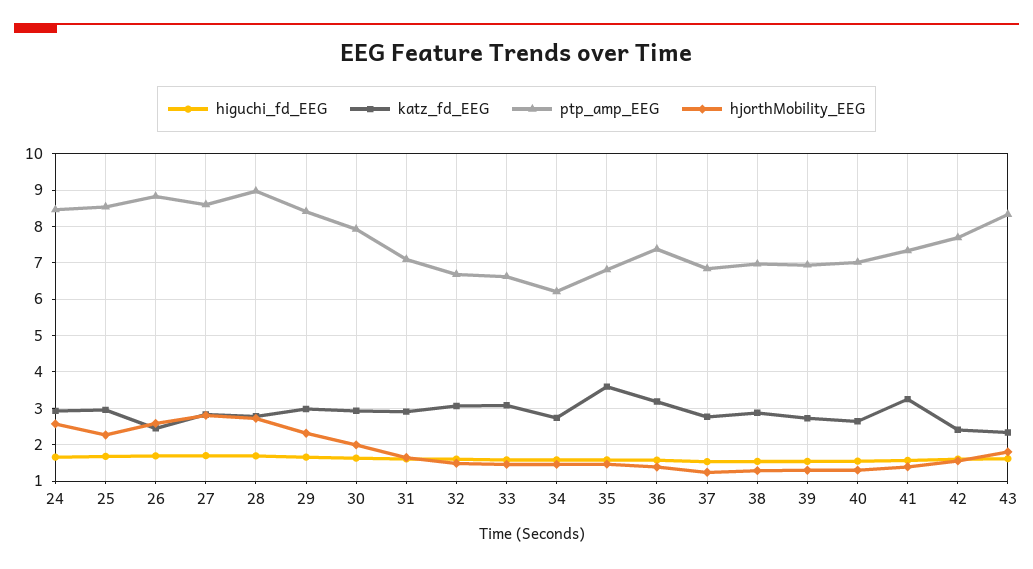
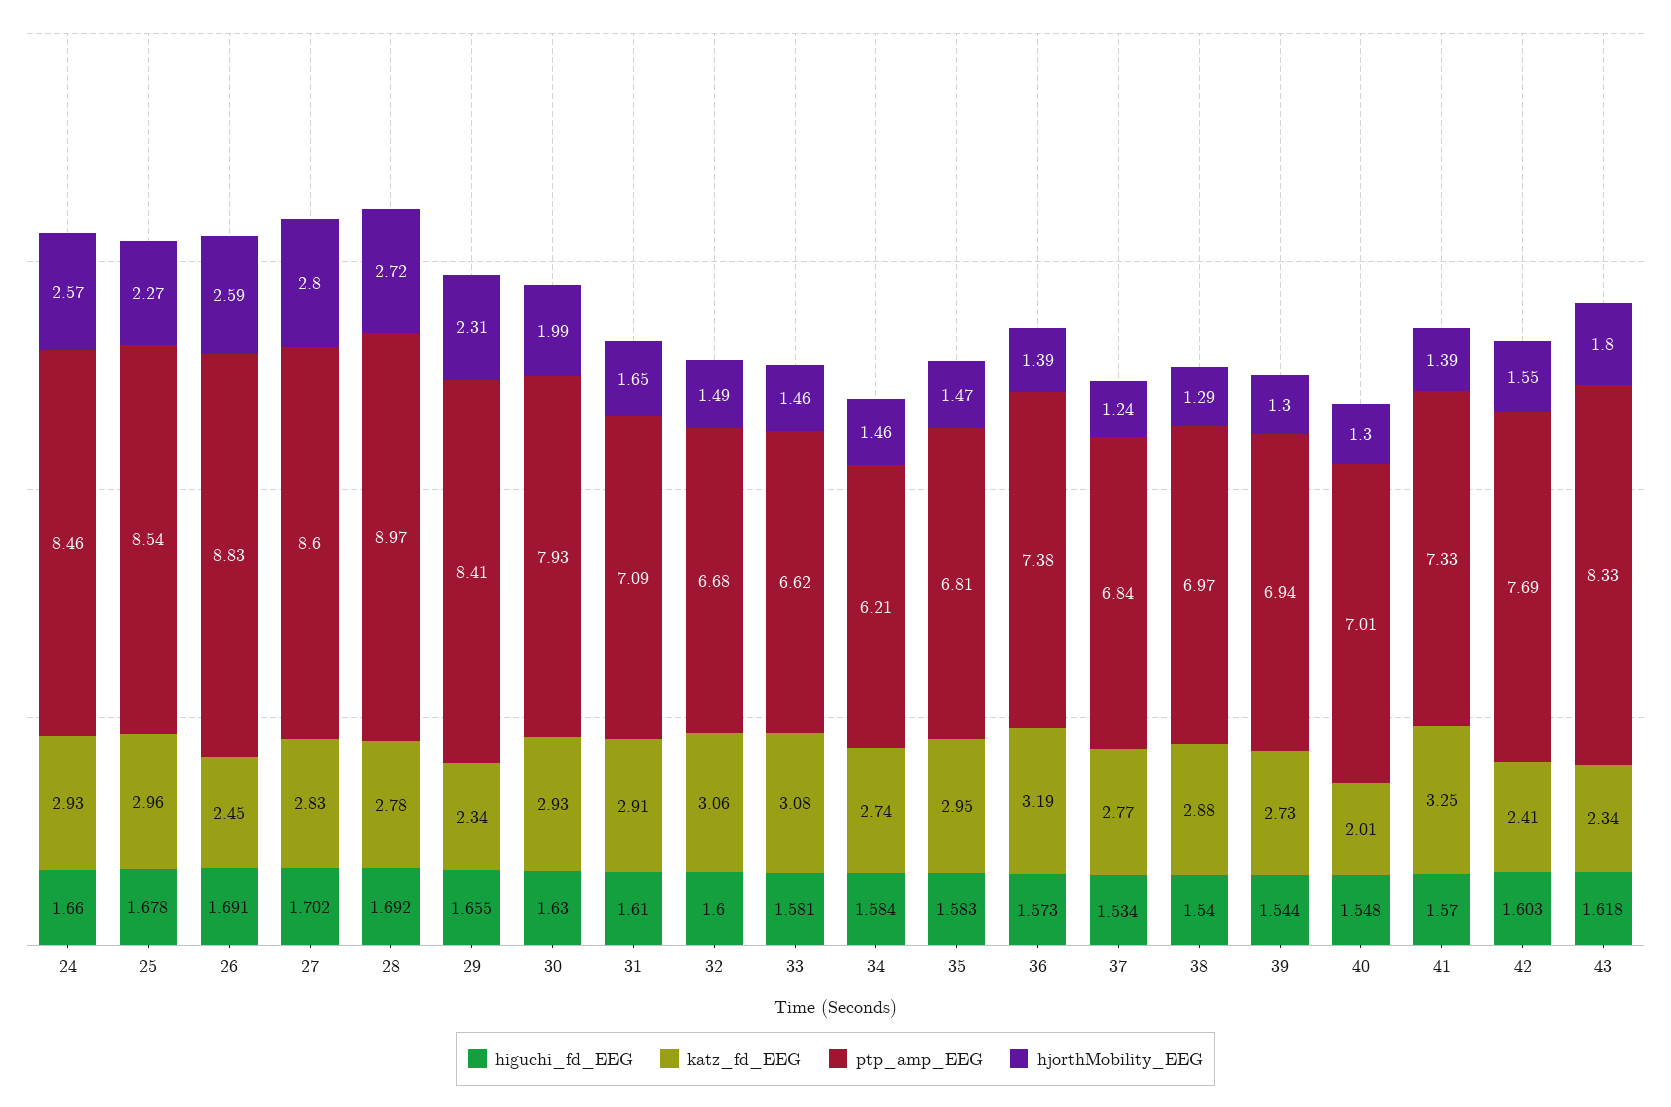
katz_fd_EEG, 29: 3 -> 2.34
katz_fd_EEG, 35: 3.6 -> 2.95
katz_fd_EEG, 40: 2.6 -> 2.01

